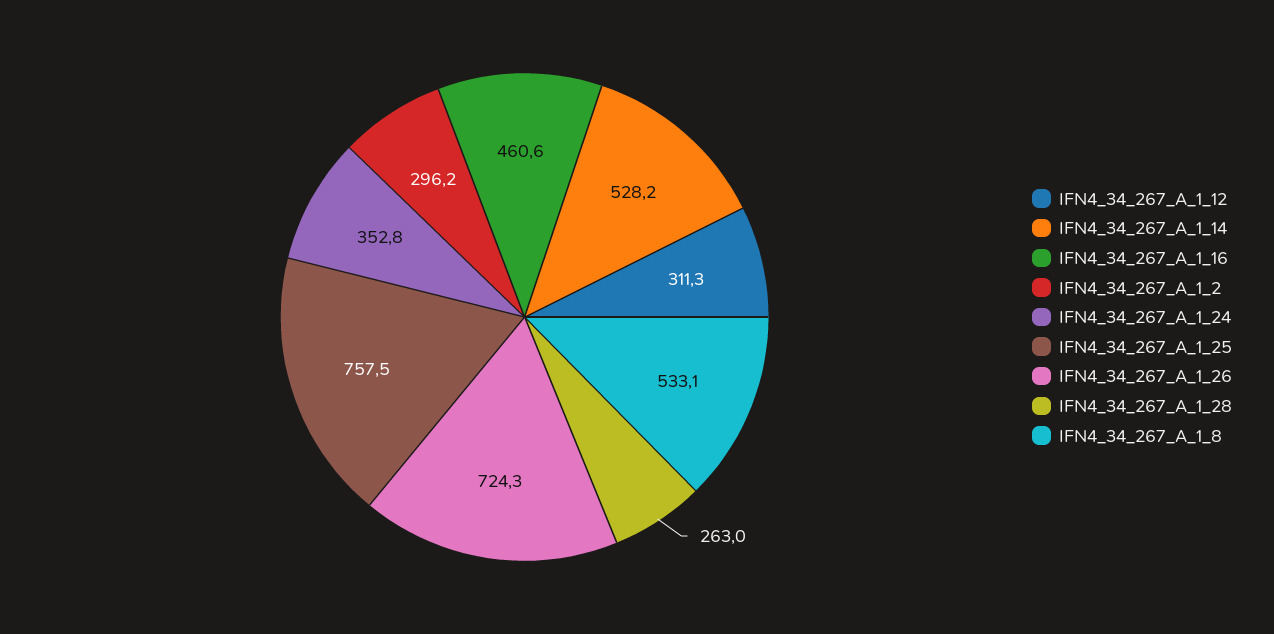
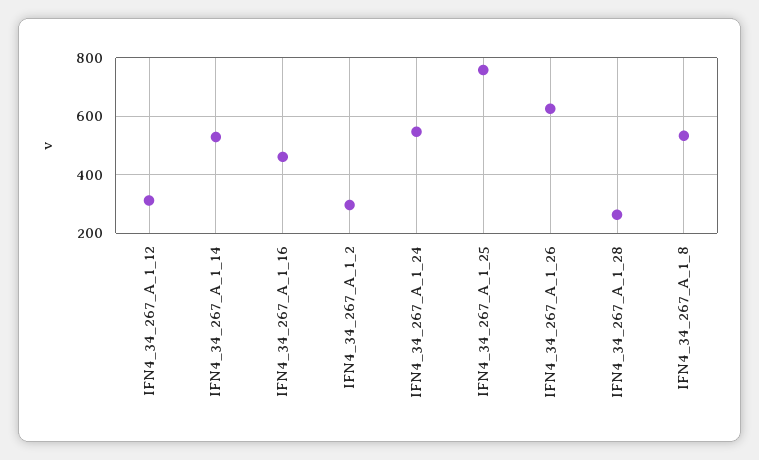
IFN4_34_267_A_1_24: 352.8 -> 550
IFN4_34_267_A_1_26: 724.3 -> 625

